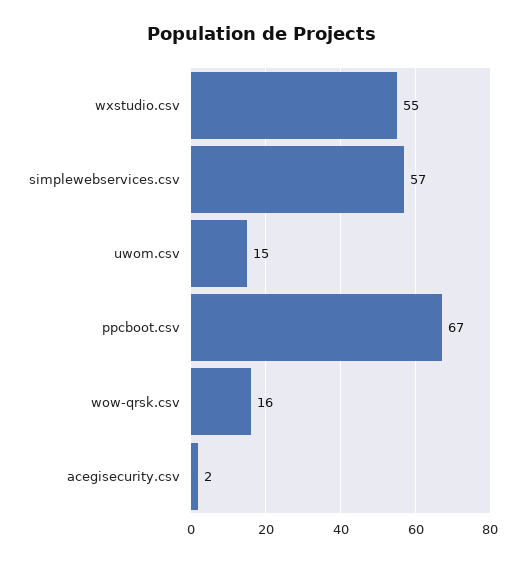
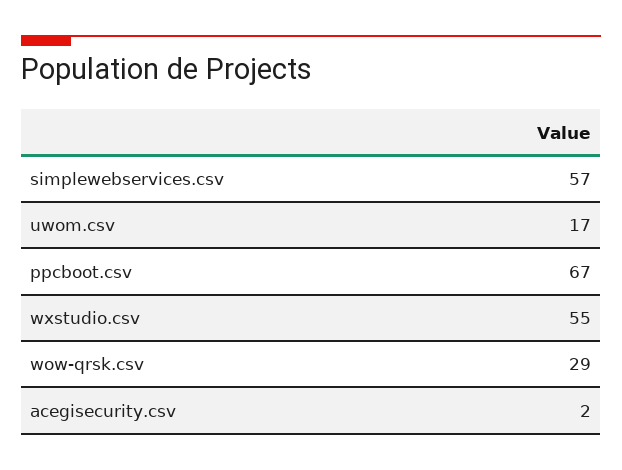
uwom.csv: 15 -> 17
wow-qrsk.csv: 16 -> 29

